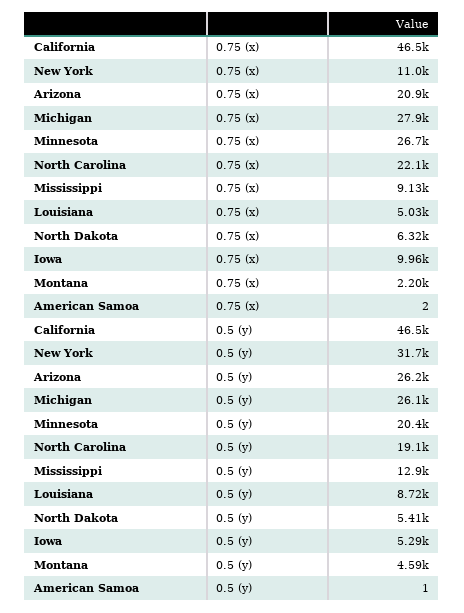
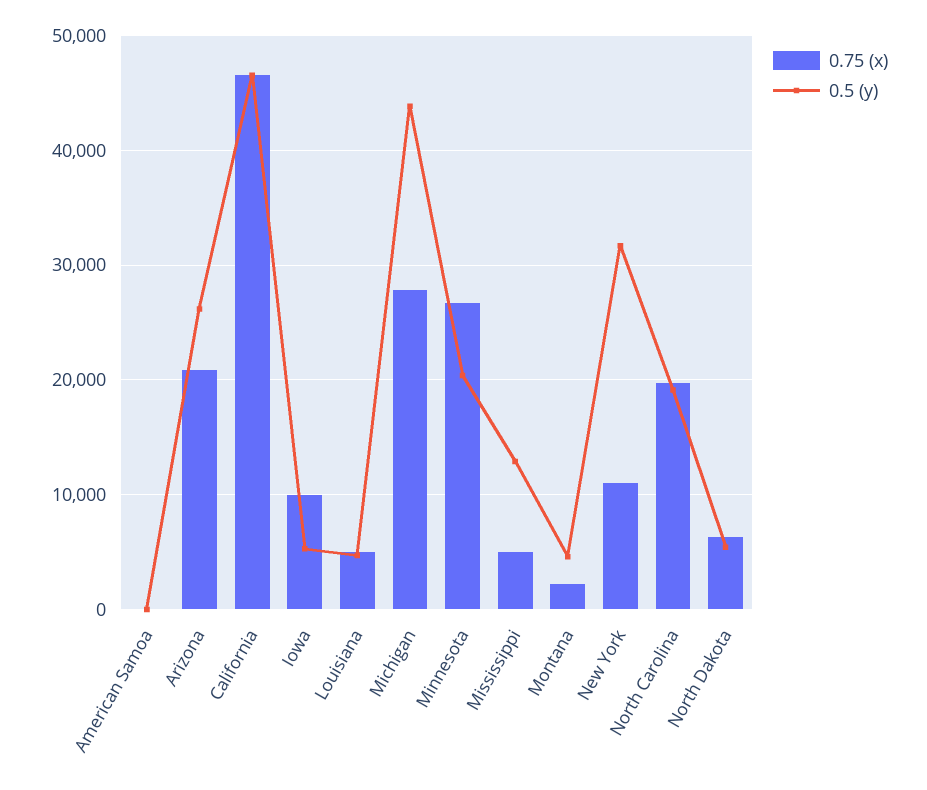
0.75 (x), North Carolina: 22100 -> 20000
0.75 (x), Mississippi: 9130 -> 5000
0.5 (y), Michigan: 26100 -> 44000
0.5 (y), Louisiana: 8720 -> 5000

